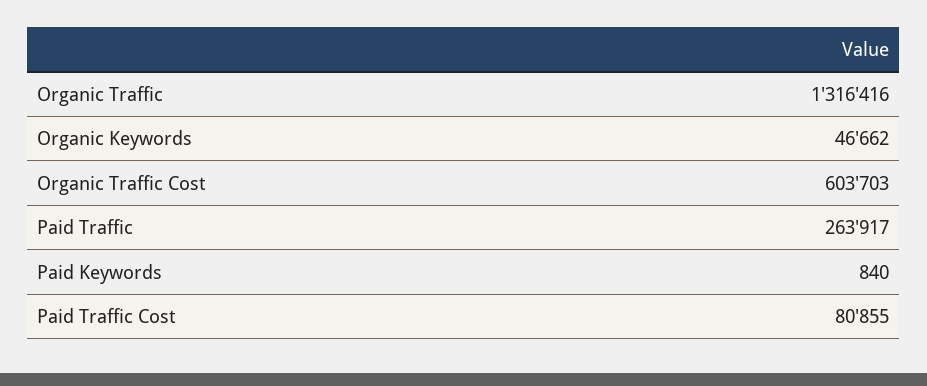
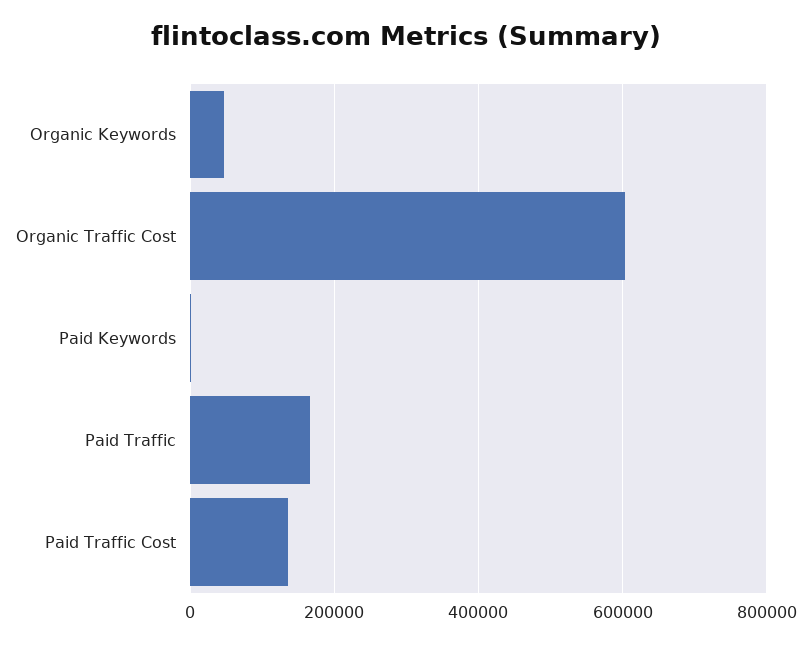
Organic Traffic: 1316416 -> none
Paid Traffic: 263917 -> 160000
Paid Traffic Cost: 80855 -> 140000

